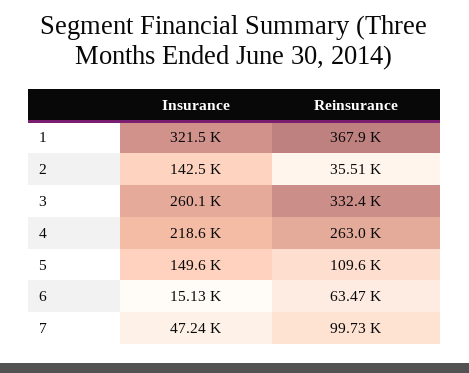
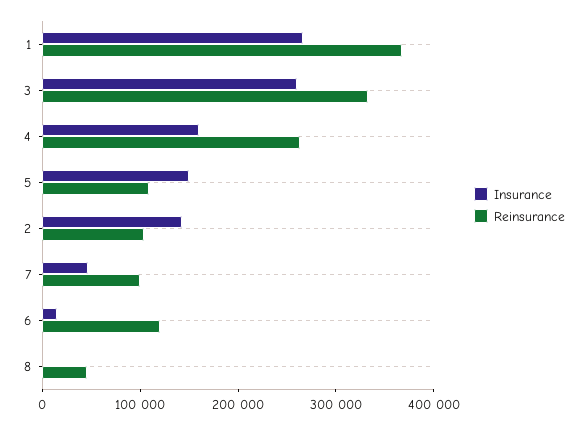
Insurance, 1: 321500 -> 260000
Reinsurance, 2: 35510 -> 100000
Insurance, 4: 218600 -> 160000
Reinsurance, 6: 63470 -> 120000
Insurance, 8: none -> 0
Reinsurance, 8: none -> 40000

